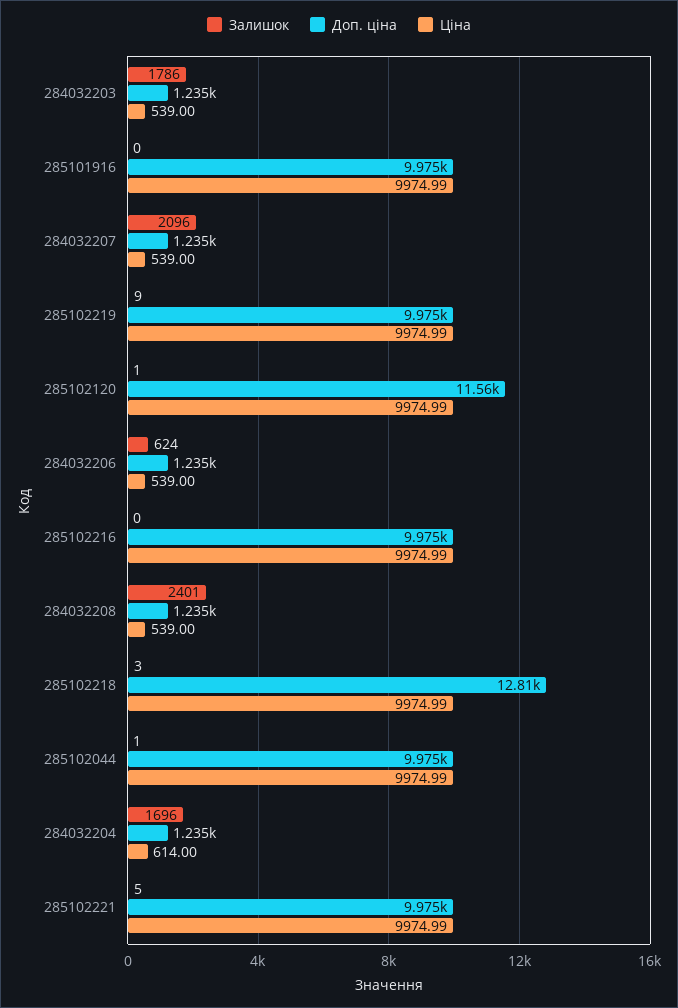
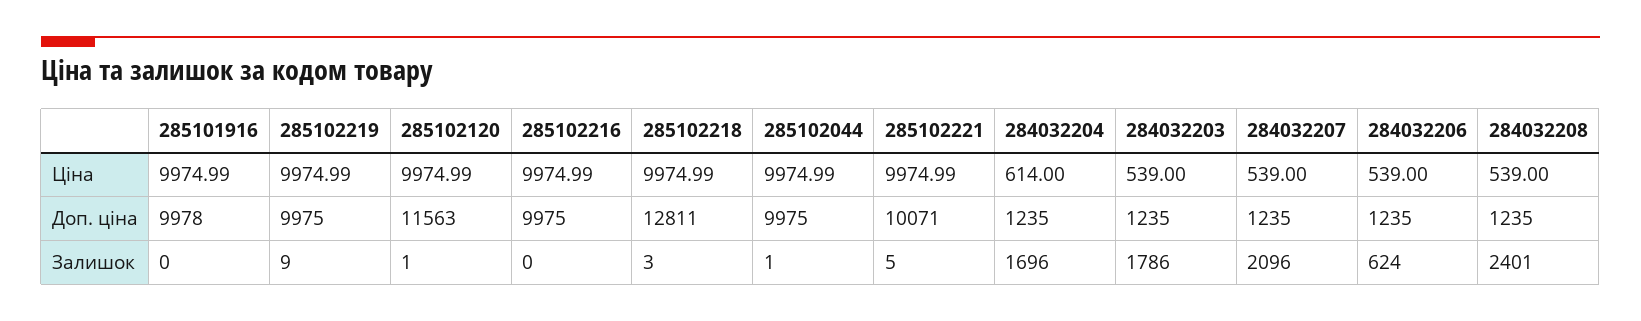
Доп. ціна, 285101916: 9975 -> 9978
Доп. ціна, 285102221: 9975 -> 10071

